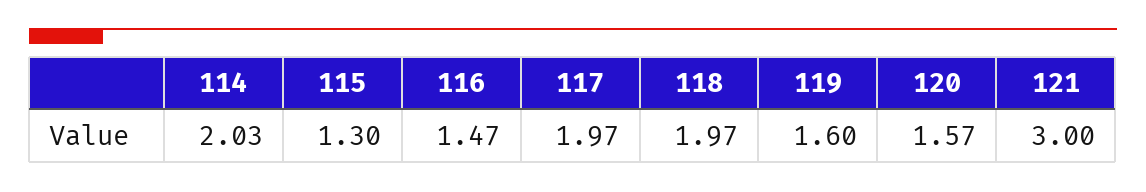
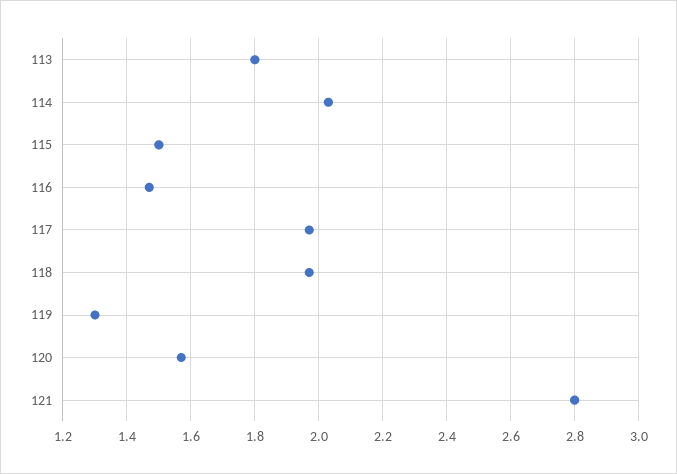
115: 1.3 -> 1.5
119: 1.6 -> 1.3
121: 3 -> 2.8
113: none -> 1.8

